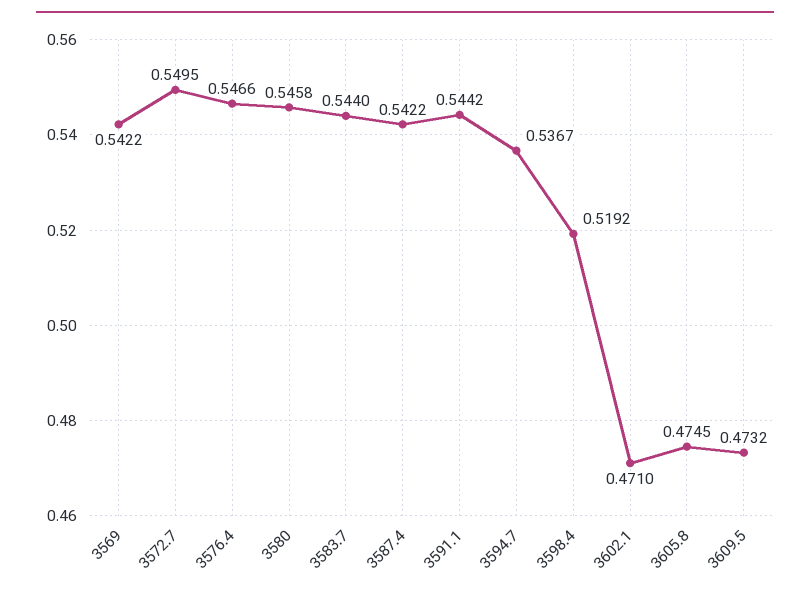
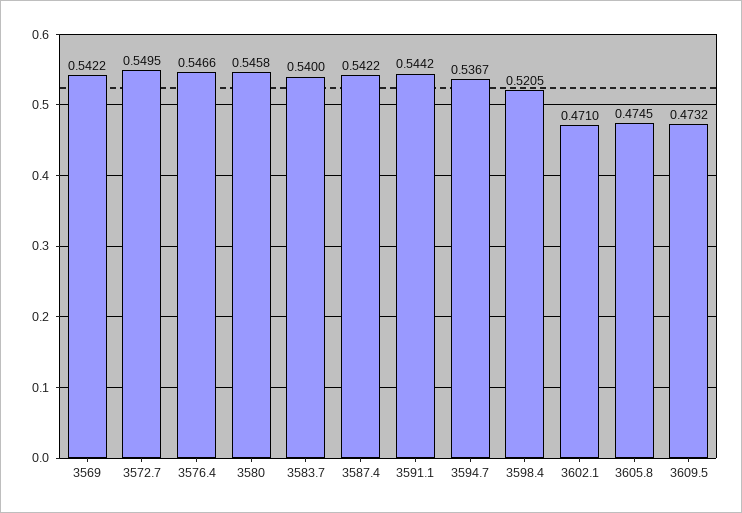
3583.7: 0.544 -> 0.54
3598.4: 0.5192 -> 0.5205

